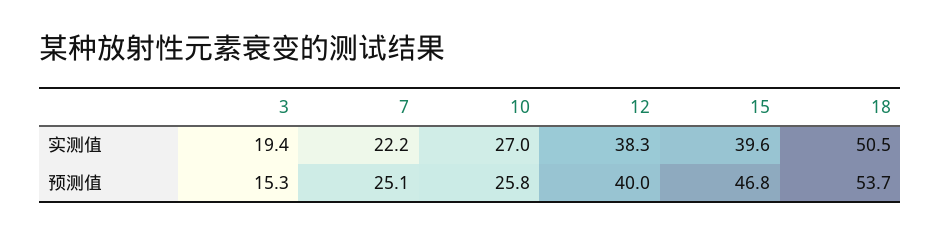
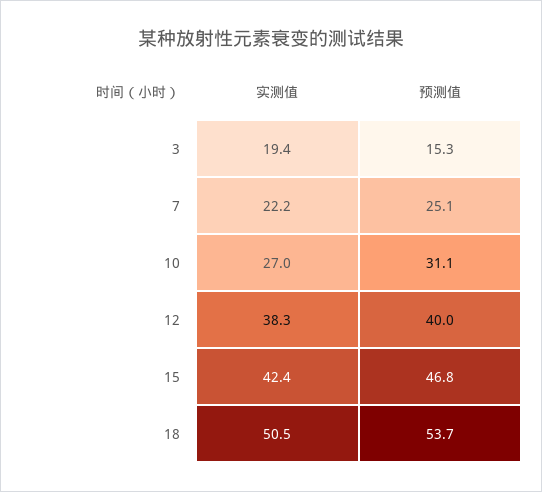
15, 实测值: 39.6 -> 42.4
10, 预测值: 25.8 -> 31.1

